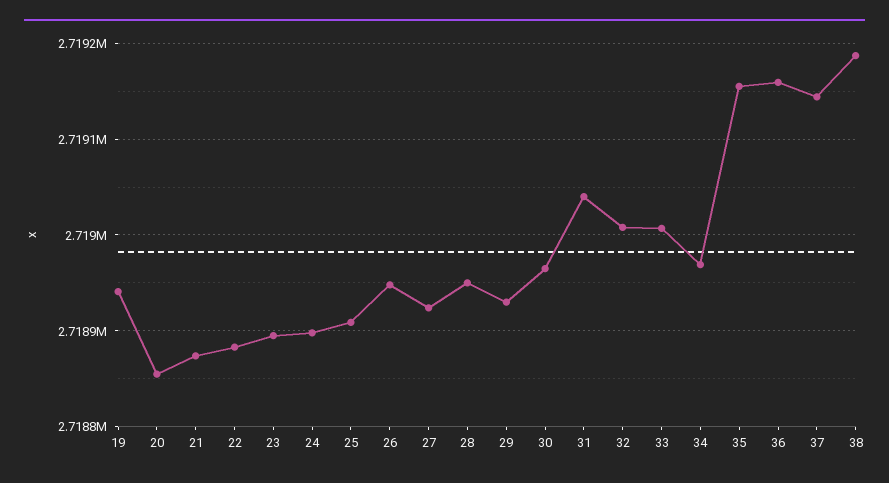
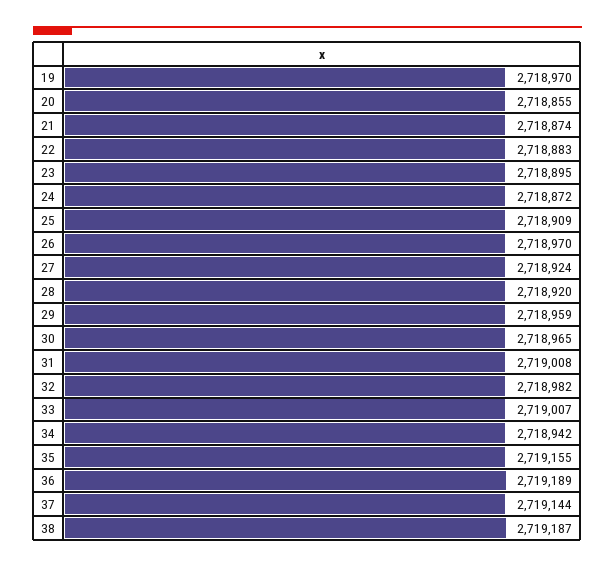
19: 2718940 -> 2718970
24: 2718900 -> 2718872
26: 2718950 -> 2718970
28: 2718950 -> 2718920
29: 2718930 -> 2718959
31: 2719040 -> 2719008
32: 2719010 -> 2718982
34: 2718970 -> 2718942
36: 2719160 -> 2719189

